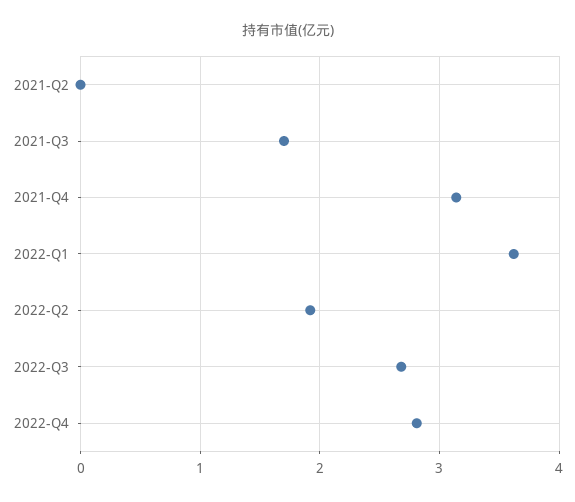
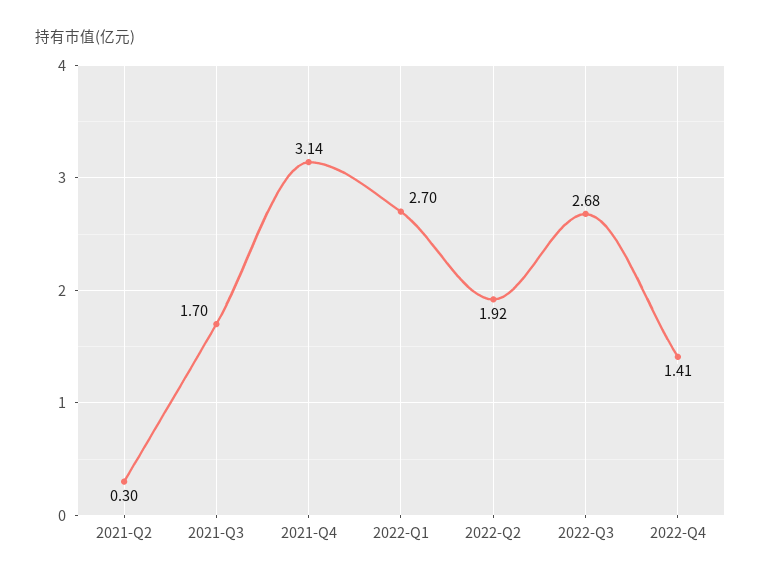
2021-Q2: 0 -> 0.3
2022-Q1: 3.6 -> 2.7
2022-Q4: 2.8 -> 1.41

